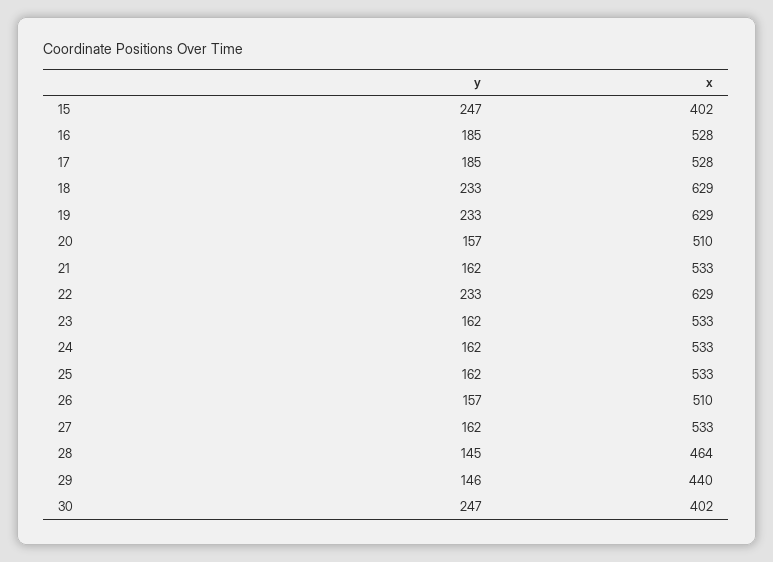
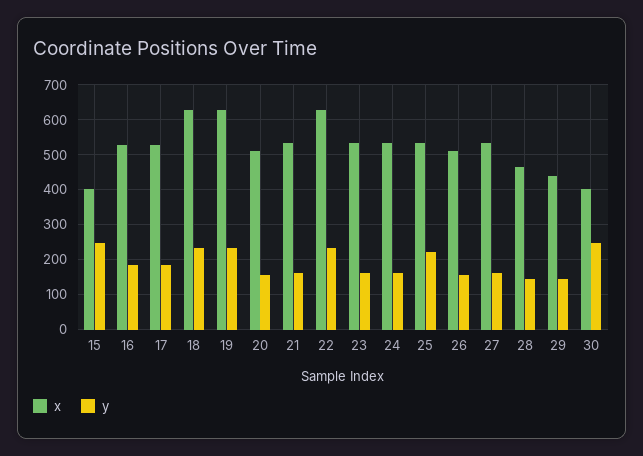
y, 25: 162 -> 220

